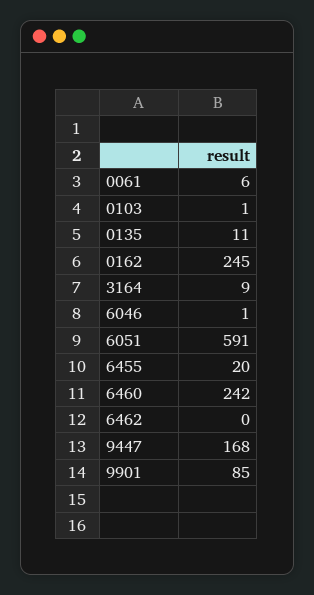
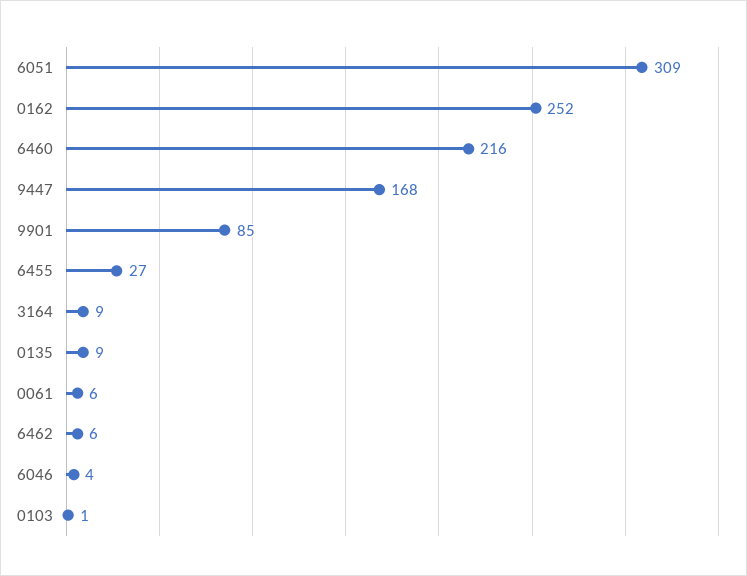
0135: 11 -> 9
0162: 245 -> 252
6046: 1 -> 4
6051: 591 -> 309
6455: 20 -> 27
6460: 242 -> 216
6462: 0 -> 6

